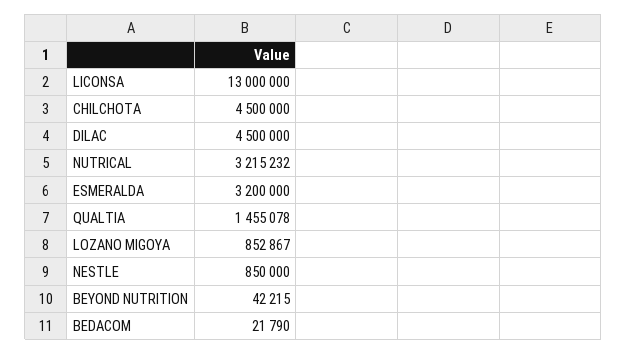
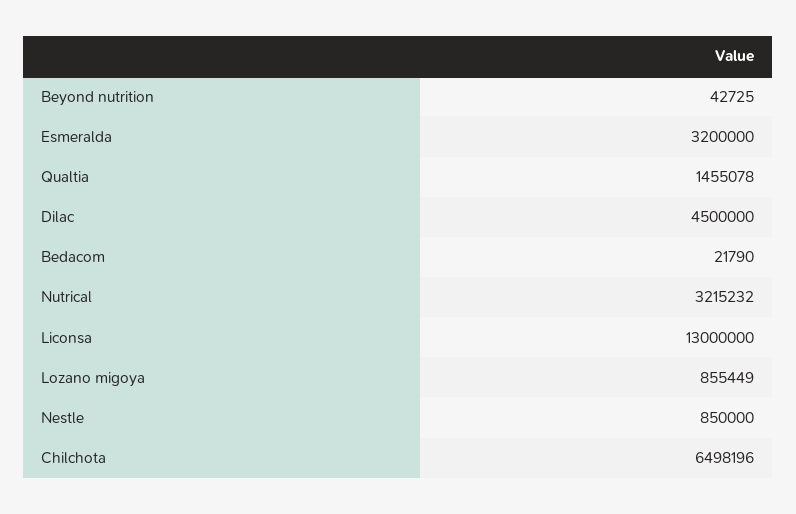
CHILCHOTA: 4500000 -> 6498196
LOZANO MIGOYA: 852867 -> 855449
BEYOND NUTRITION: 42215 -> 42725

